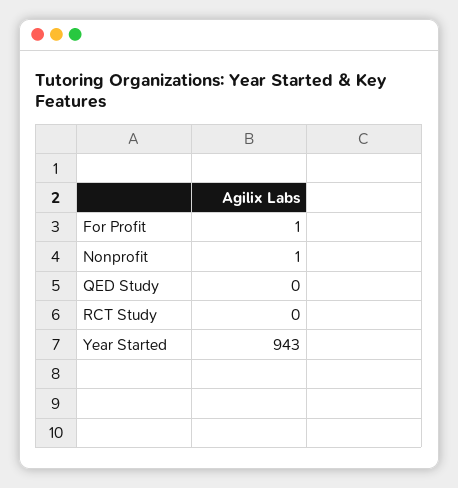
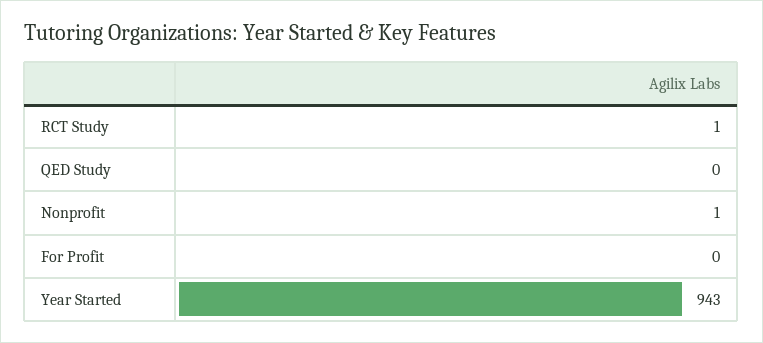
For Profit: 1 -> 0
RCT Study: 0 -> 1

